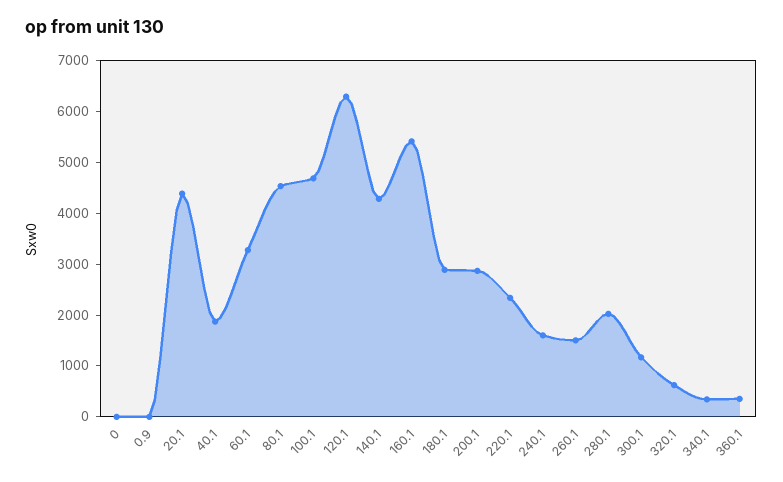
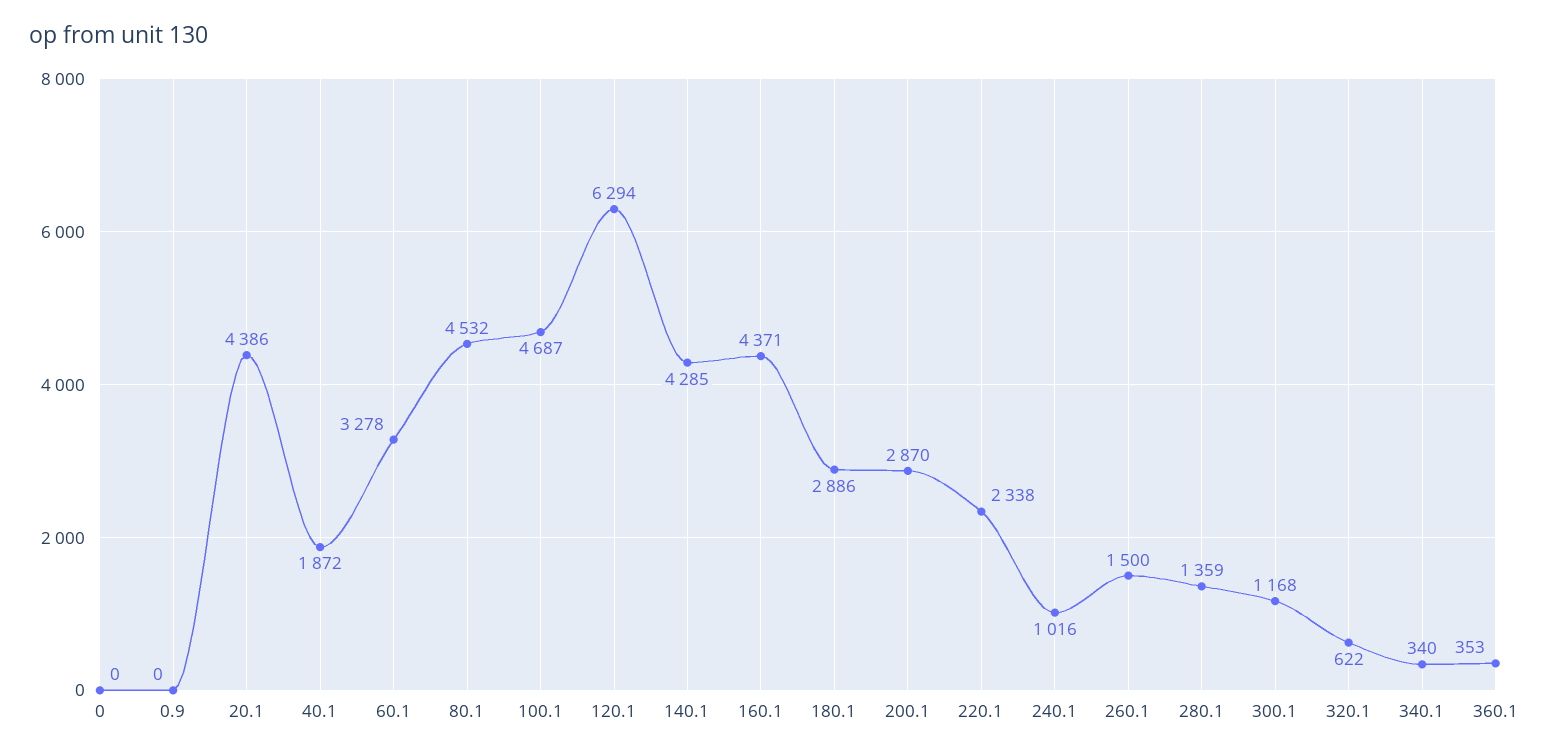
160.1: 5400 -> 4371
240.1: 1600 -> 1016
280.1: 2000 -> 1359

